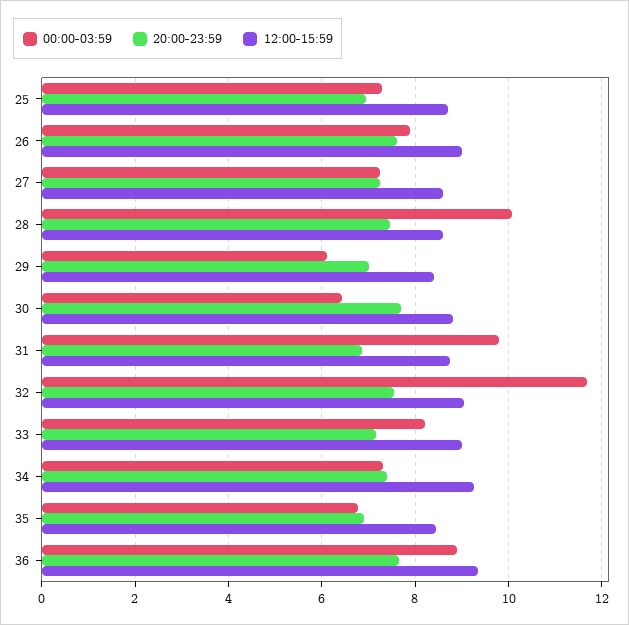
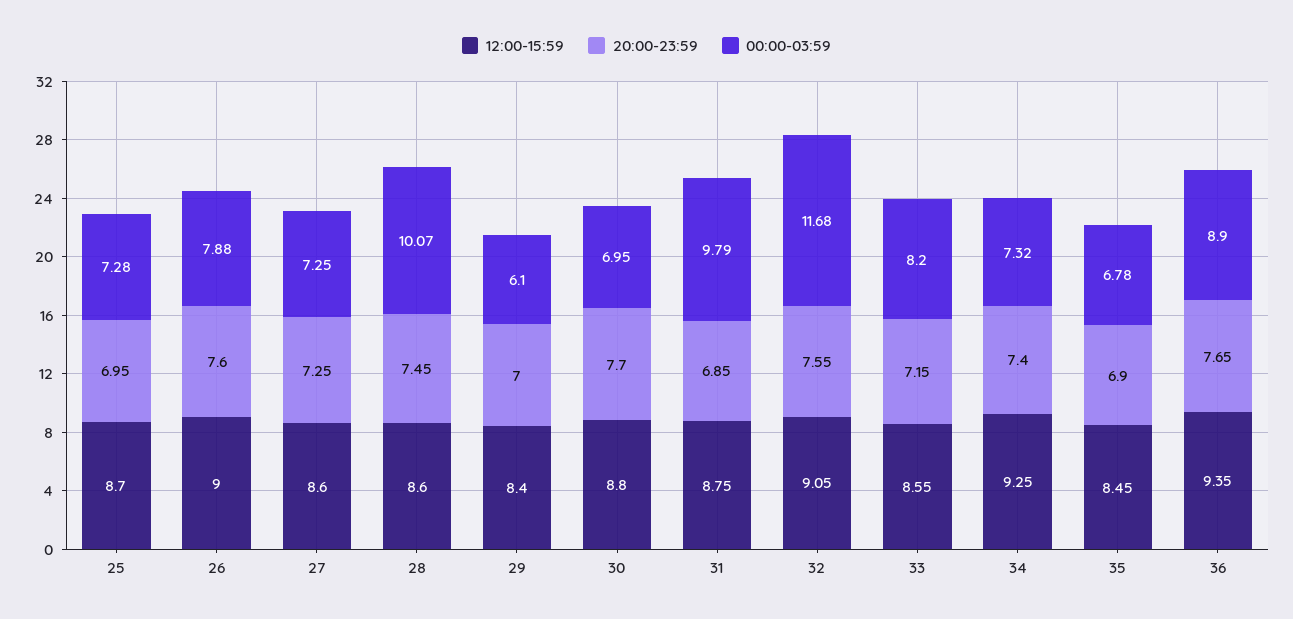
00:00-03:59, 30: 6.4 -> 6.95
12:00-15:59, 33: 9 -> 8.55

